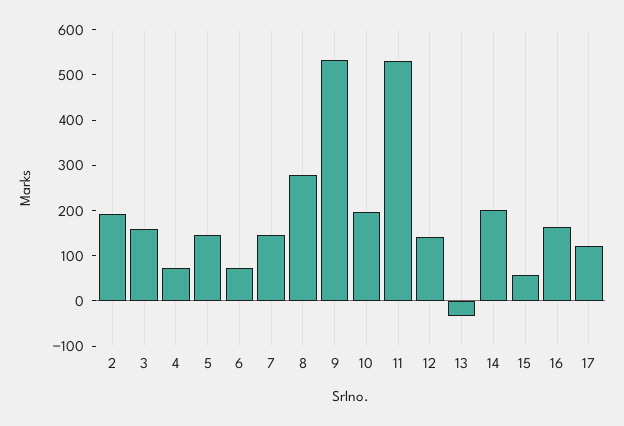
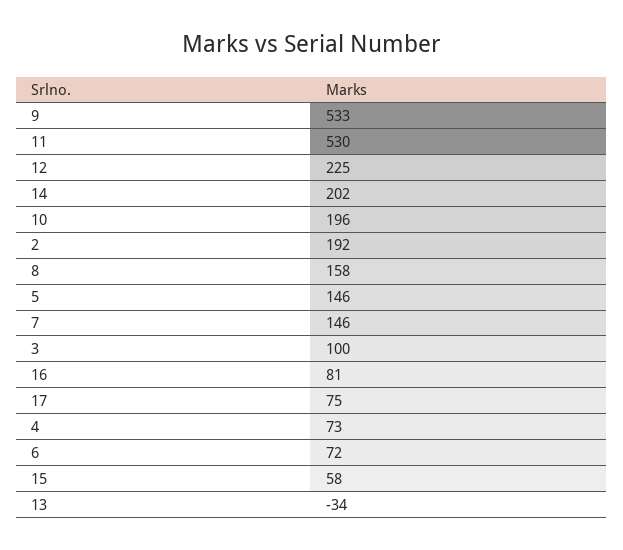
3: 160 -> 100
8: 280 -> 158
12: 140 -> 225
16: 160 -> 81
17: 120 -> 75

